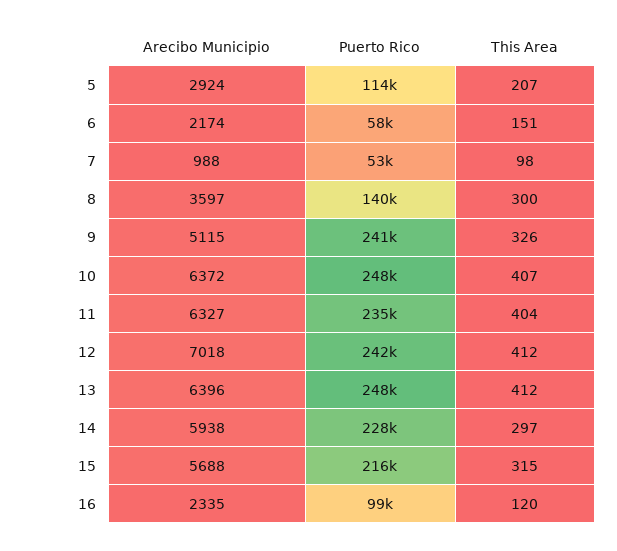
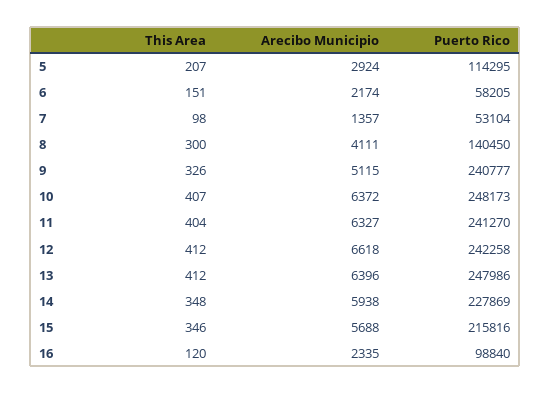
Arecibo Municipio, 7: 988 -> 1357
Arecibo Municipio, 8: 3597 -> 4111
Puerto Rico, 11: 235000 -> 241270
Arecibo Municipio, 12: 7018 -> 6618
This Area, 14: 297 -> 348
This Area, 15: 315 -> 346

